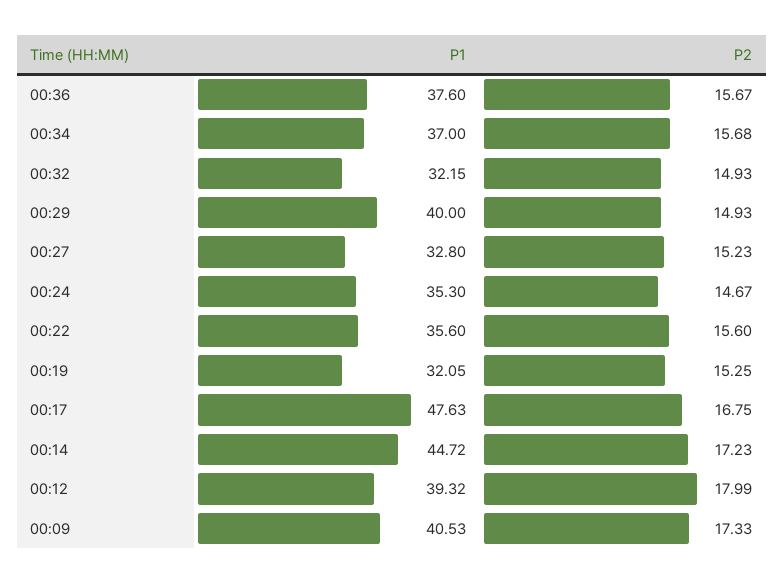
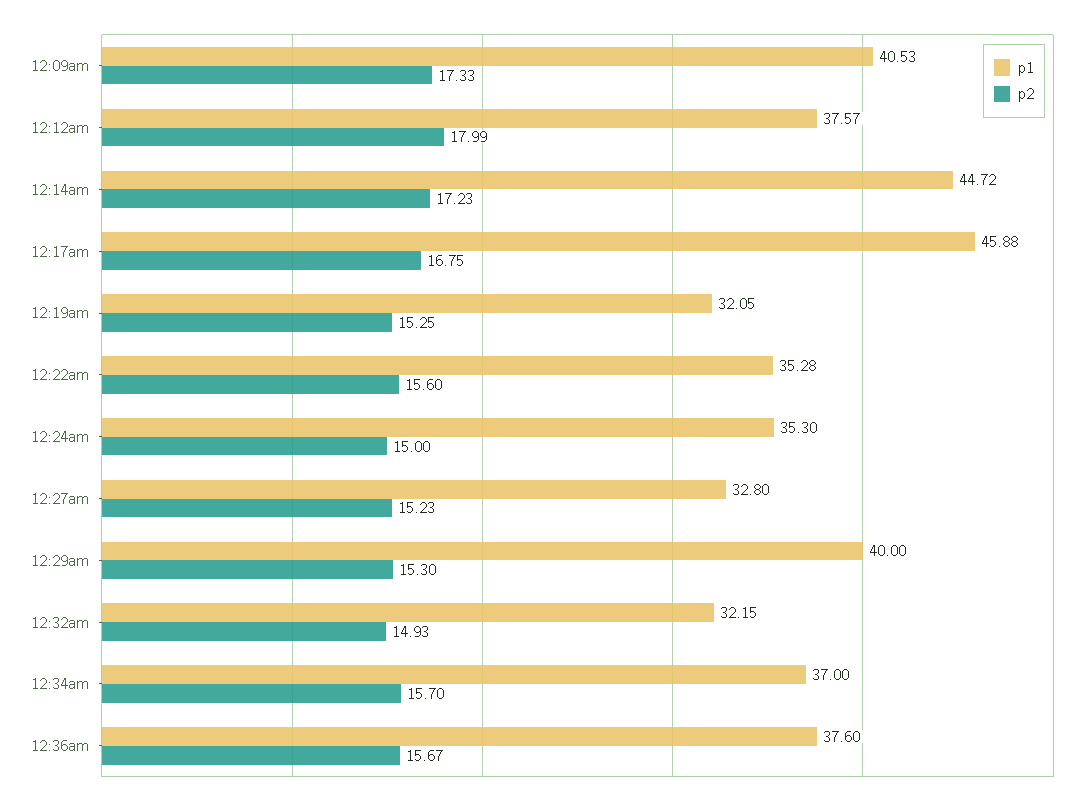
P2, 00:34: 15.68 -> 15.7
P2, 00:29: 14.93 -> 15.3
P2, 00:24: 14.67 -> 15
P1, 00:22: 35.6 -> 35.28
P1, 00:17: 47.63 -> 45.88
P1, 00:12: 39.32 -> 37.57

